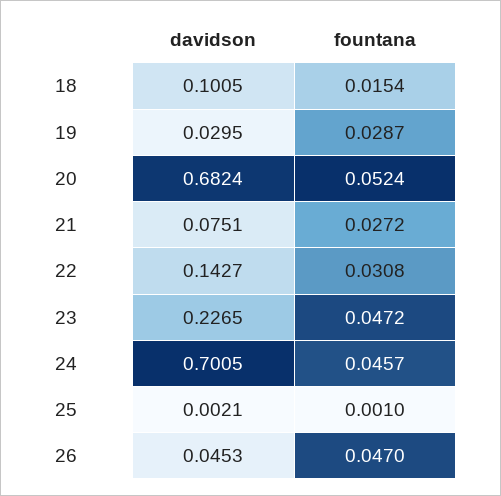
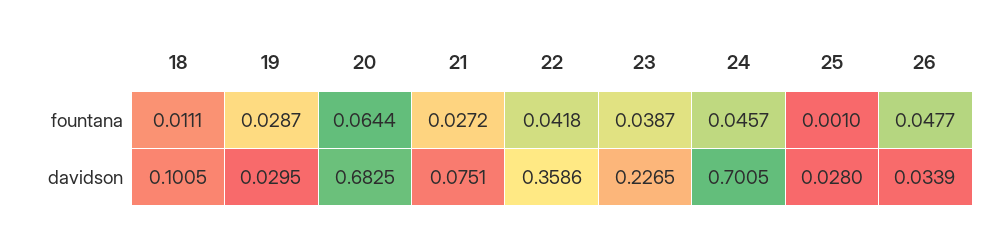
fountana, 18: 0.0154 -> 0.0111
davidson, 20: 0.6824 -> 0.6825
fountana, 20: 0.0524 -> 0.0644
davidson, 22: 0.1427 -> 0.3586
fountana, 22: 0.0308 -> 0.0418
fountana, 23: 0.0472 -> 0.0387
davidson, 25: 0.0021 -> 0.028
davidson, 26: 0.0453 -> 0.0339
fountana, 26: 0.047 -> 0.0477

